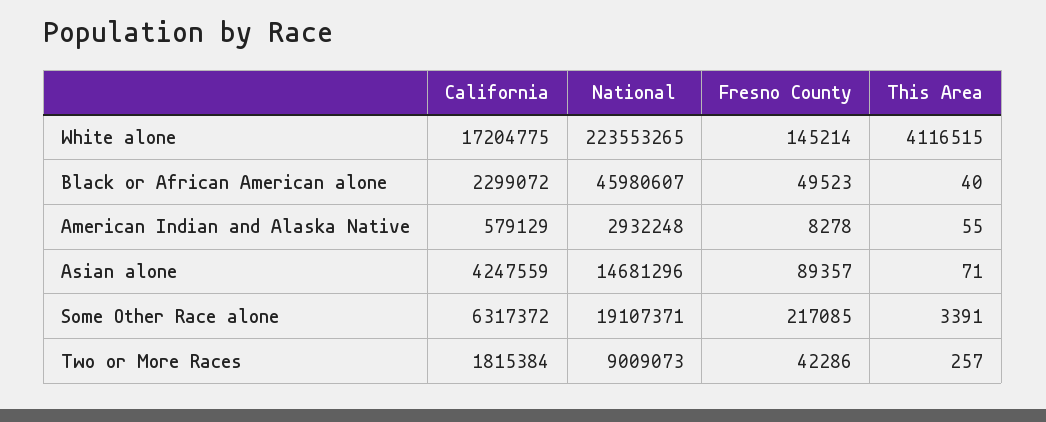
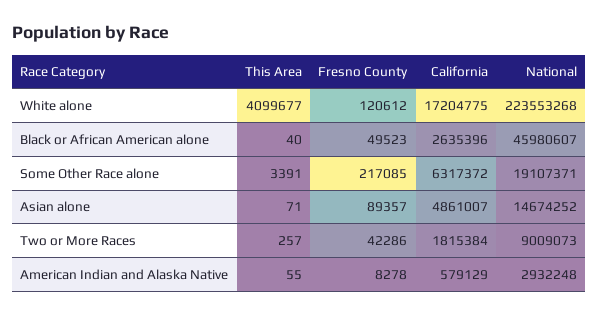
National, White alone: 223553265 -> 223553268
Fresno County, White alone: 145214 -> 120612
This Area, White alone: 4116515 -> 4099677
California, Black or African American alone: 2299072 -> 2635396
California, Asian alone: 4247559 -> 4861007
National, Asian alone: 14681296 -> 14674252

